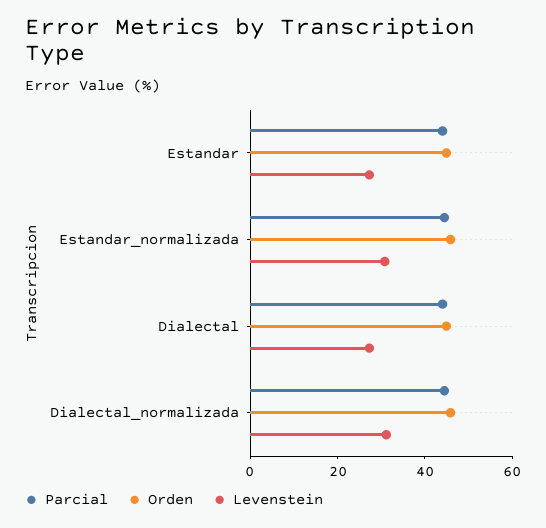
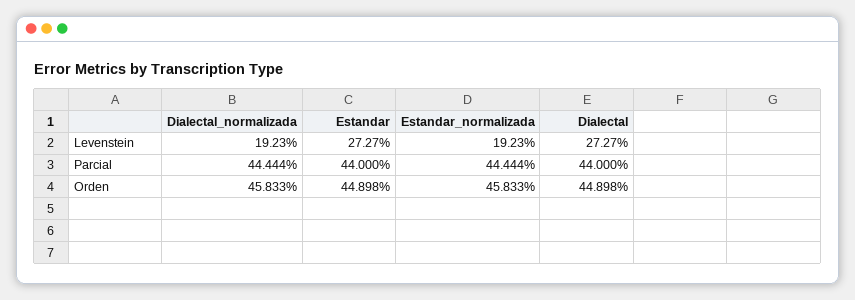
Levenstein, Estandar_normalizada: 30 -> 19.23
Levenstein, Dialectal_normalizada: 30 -> 19.23

